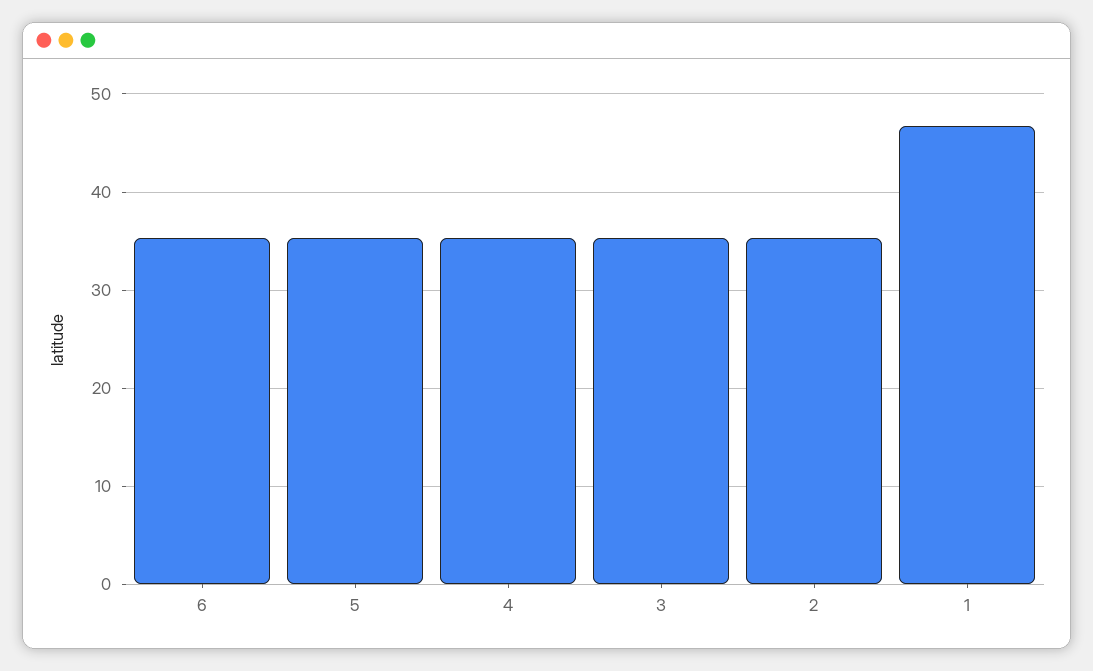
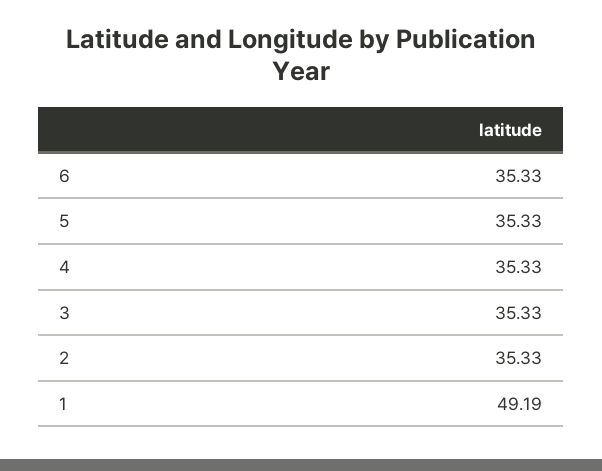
1: 47 -> 49.19

